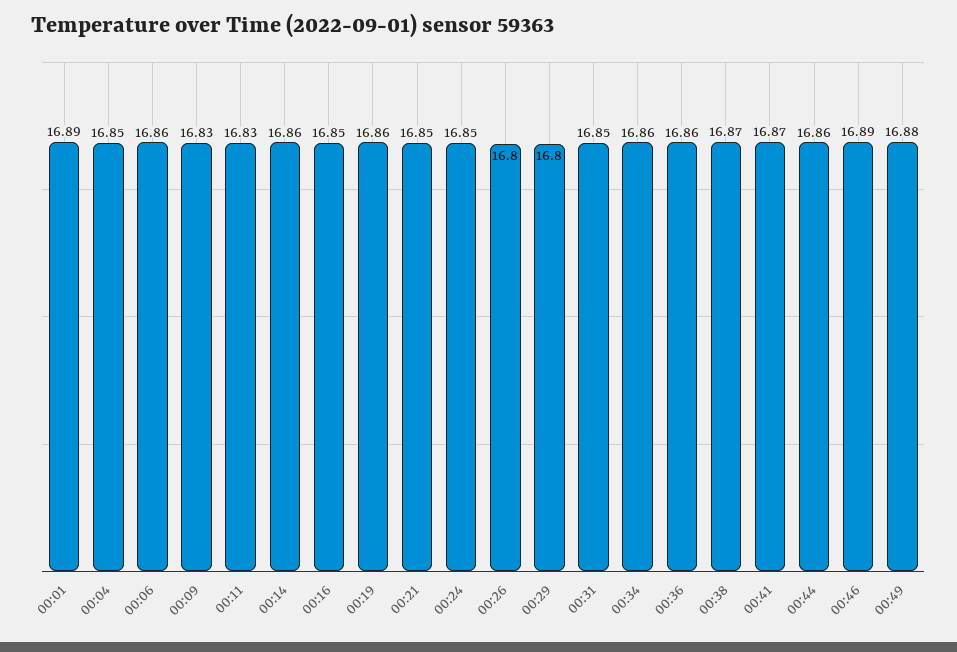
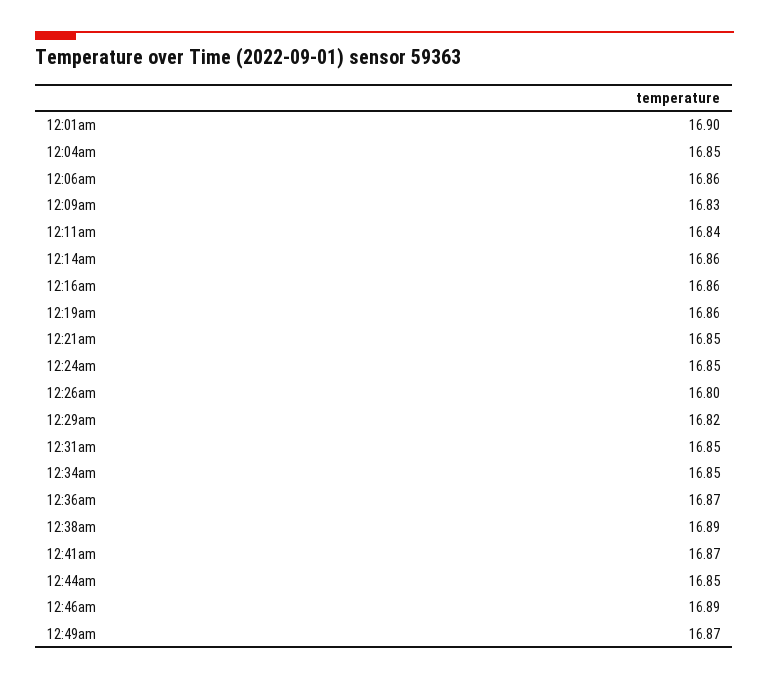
00:01: 16.89 -> 16.9
00:11: 16.83 -> 16.84
00:16: 16.85 -> 16.86
00:29: 16.8 -> 16.82
00:34: 16.86 -> 16.85
00:36: 16.86 -> 16.87
00:38: 16.87 -> 16.89
00:44: 16.86 -> 16.85
00:49: 16.88 -> 16.87

